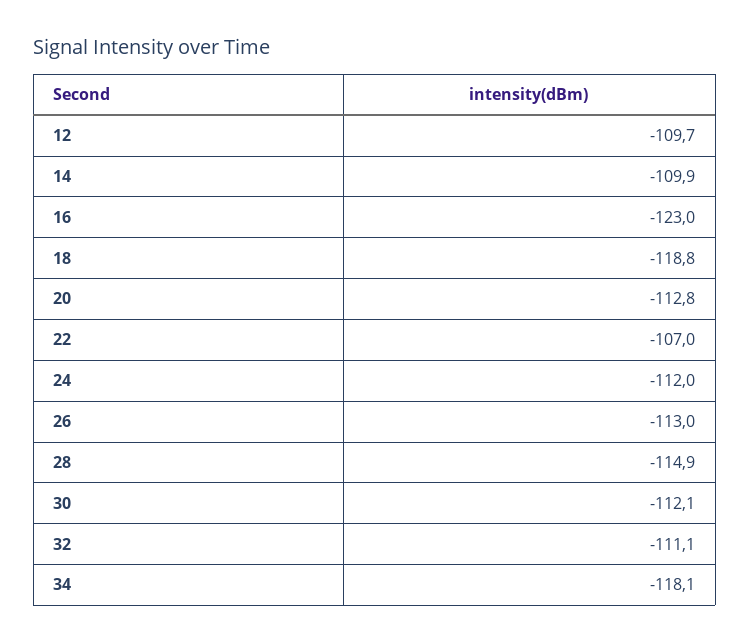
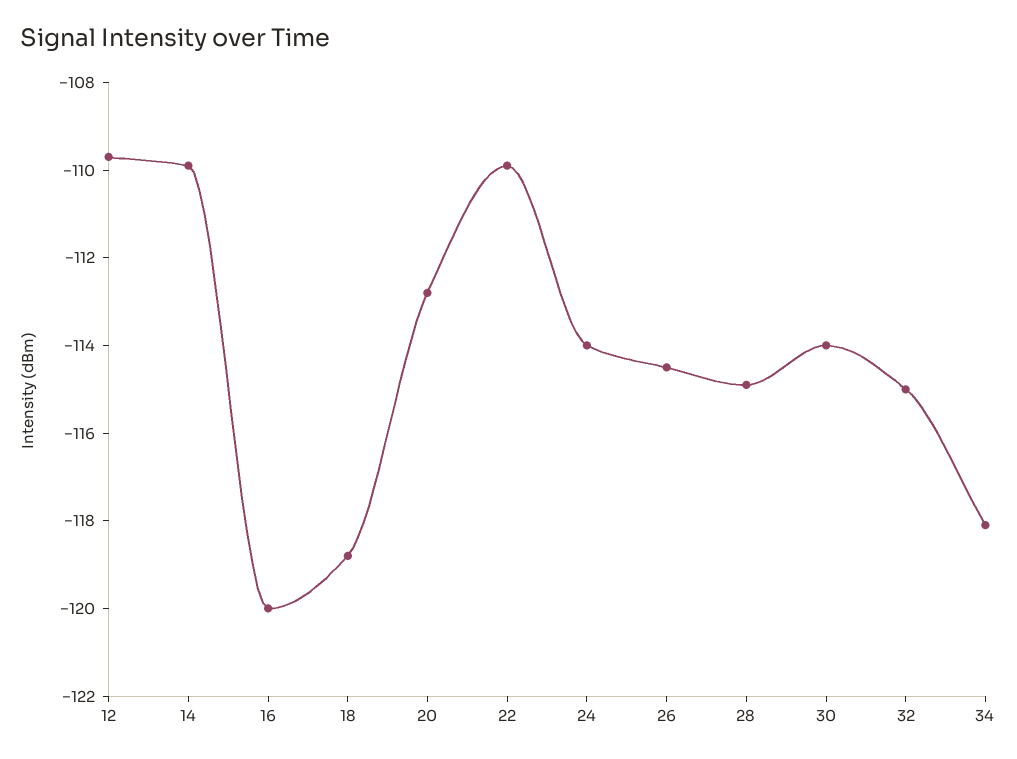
16: -123 -> -120
22: -107 -> -110
24: -112 -> -114
26: -113 -> -114.5
30: -112.1 -> -114
32: -111.1 -> -115

